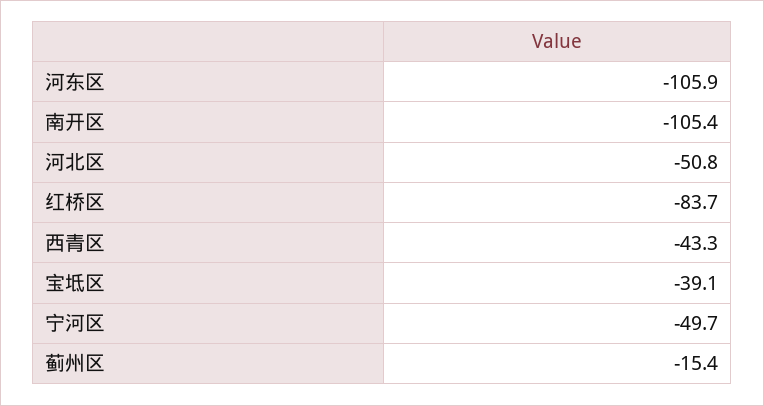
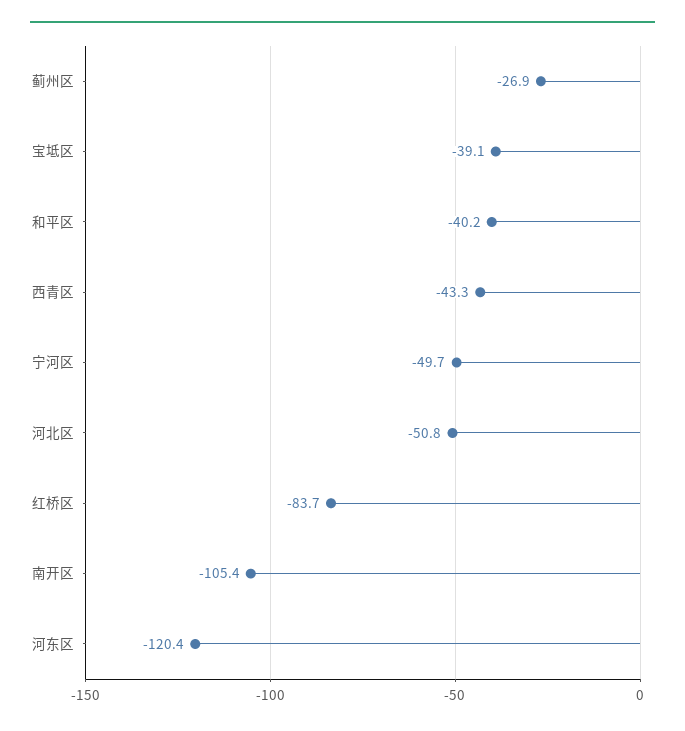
河东区: -105.9 -> -120.4
蓟州区: -15.4 -> -26.9
和平区: none -> -40.2

